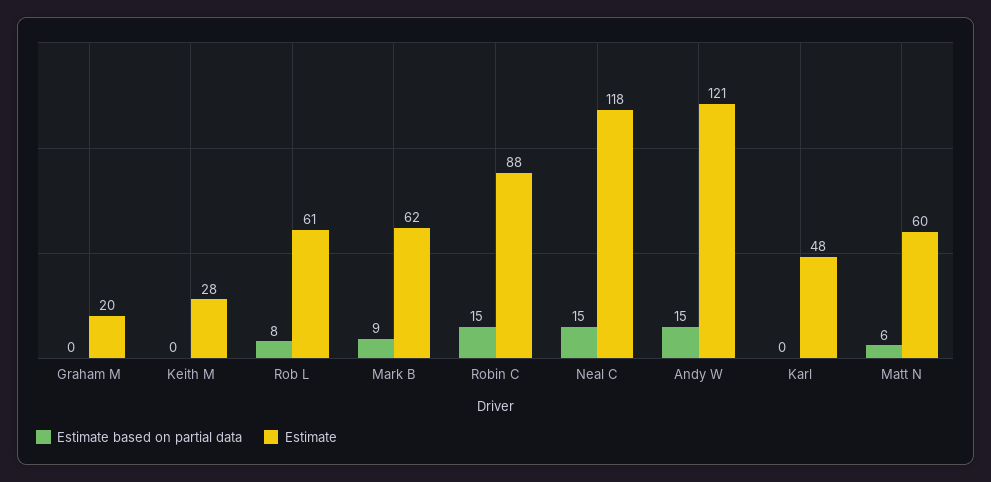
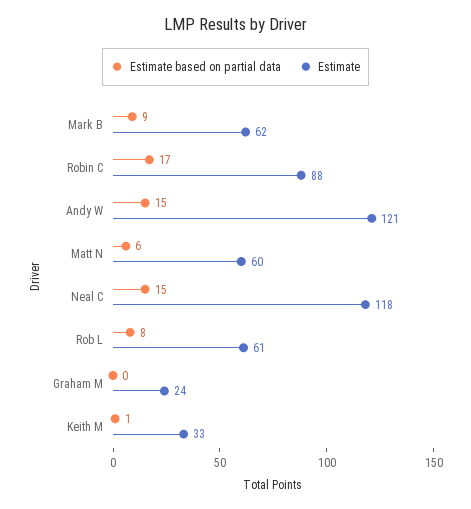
Estimate, Graham M: 20 -> 24
Estimate based on partial data, Keith M: 0 -> 1
Estimate, Keith M: 28 -> 33
Estimate based on partial data, Robin C: 15 -> 17
Estimate based on partial data, Karl: 0 -> none
Estimate, Karl: 48 -> none

